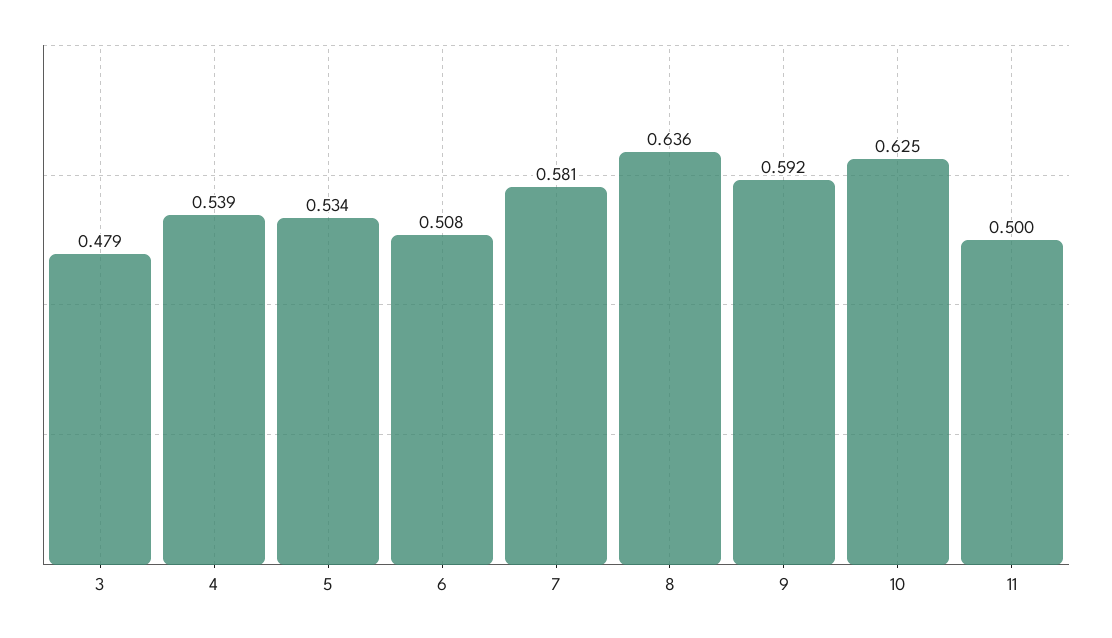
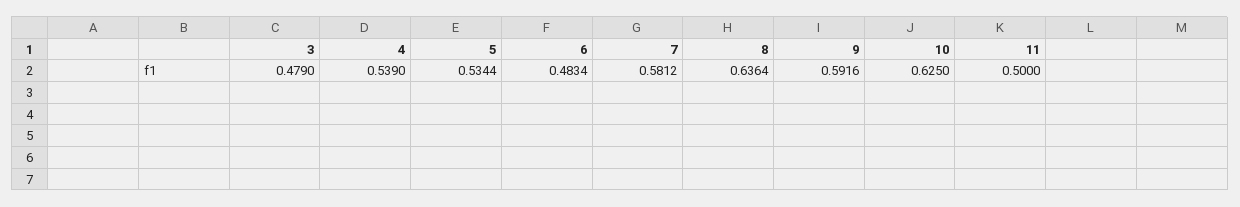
6: 0.508 -> 0.4834

